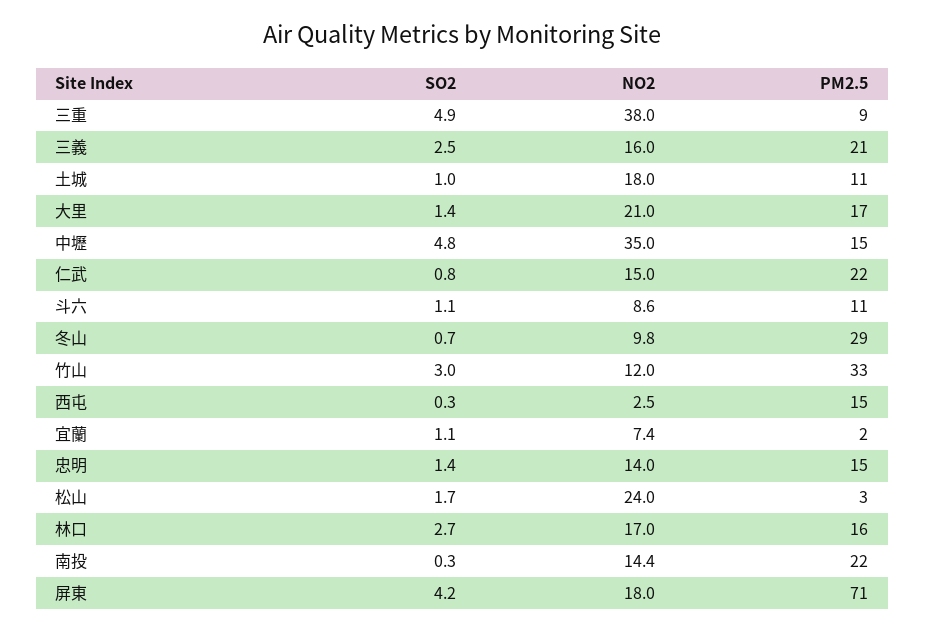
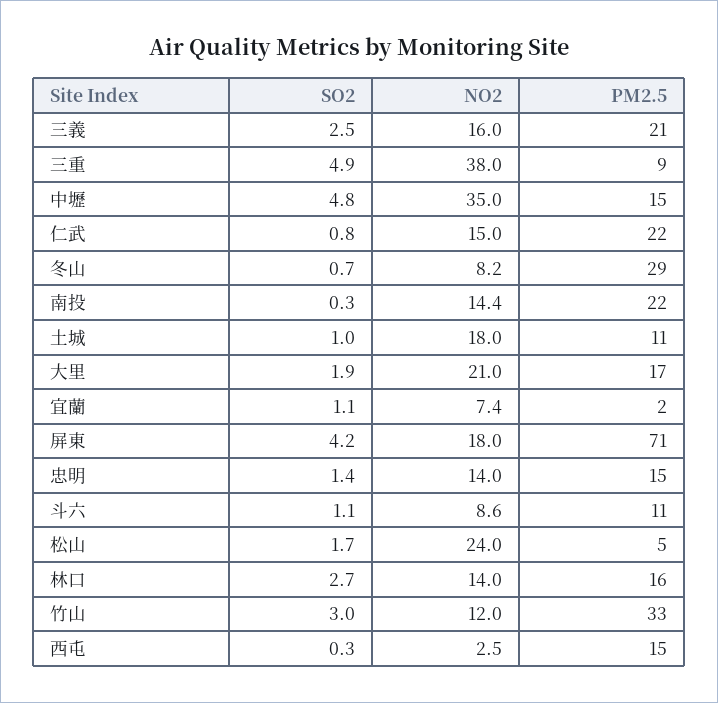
SO2, 大里: 1.4 -> 1.9
NO2, 冬山: 9.8 -> 8.2
PM2.5, 松山: 3 -> 5
NO2, 林口: 17 -> 14

